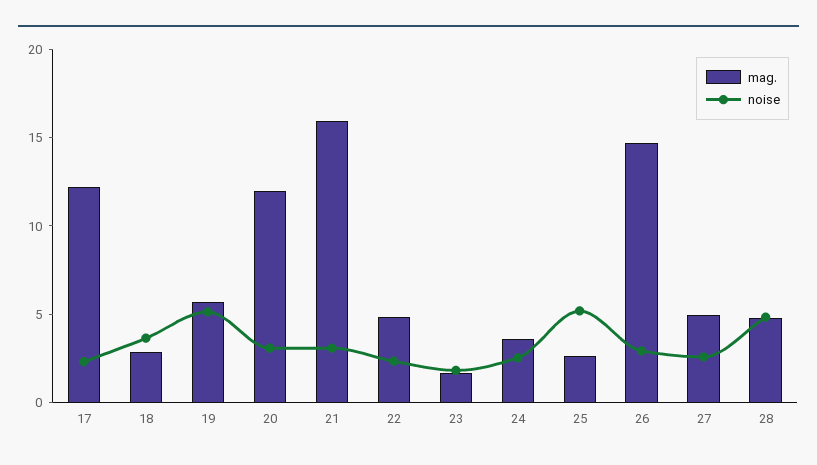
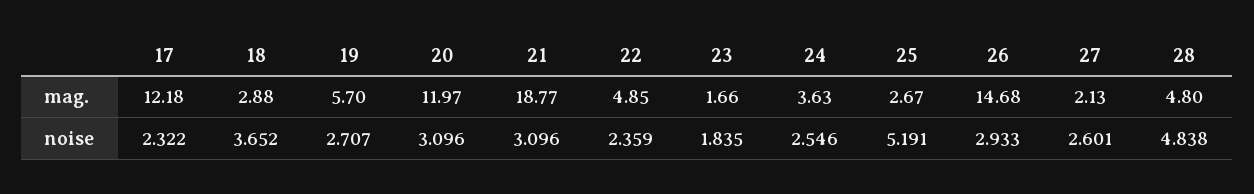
noise, 19: 5 -> 2.707
mag., 21: 16 -> 18.77
mag., 27: 5 -> 2.13

